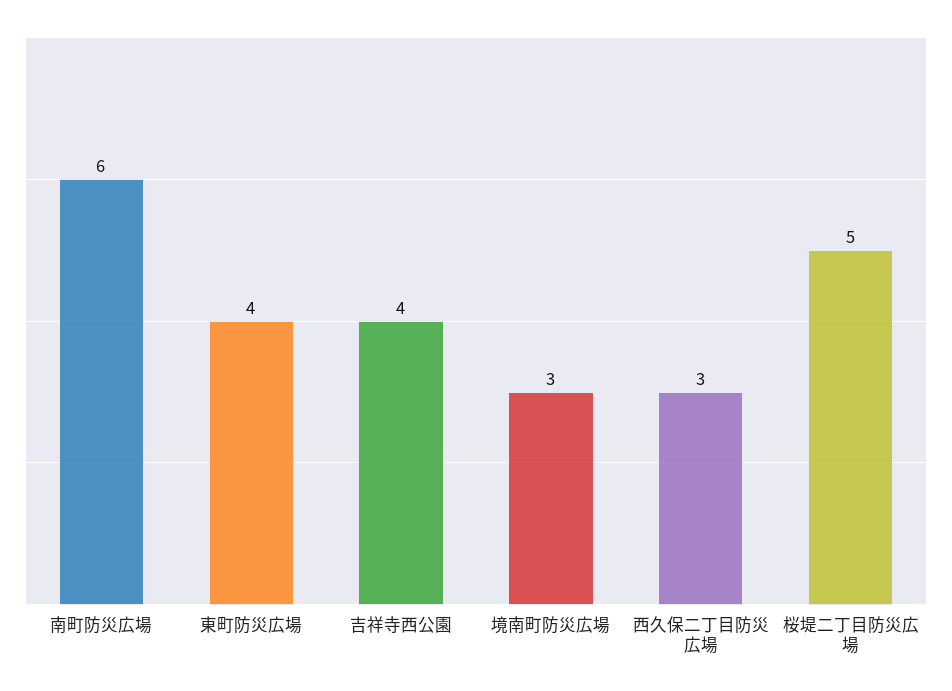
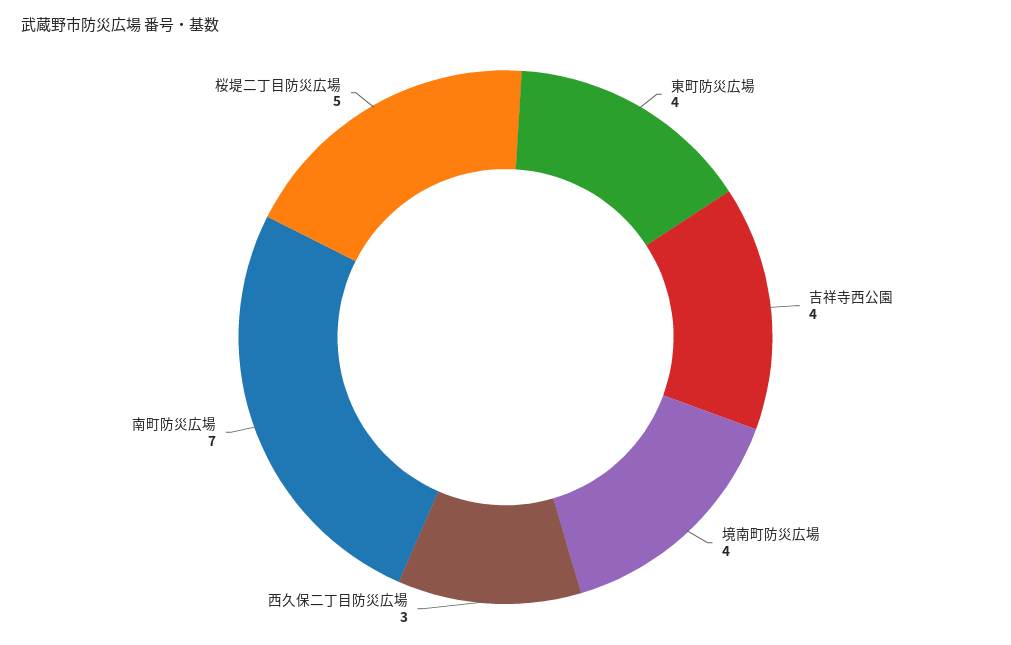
南町防災広場: 6 -> 7
境南町防災広場: 3 -> 4

